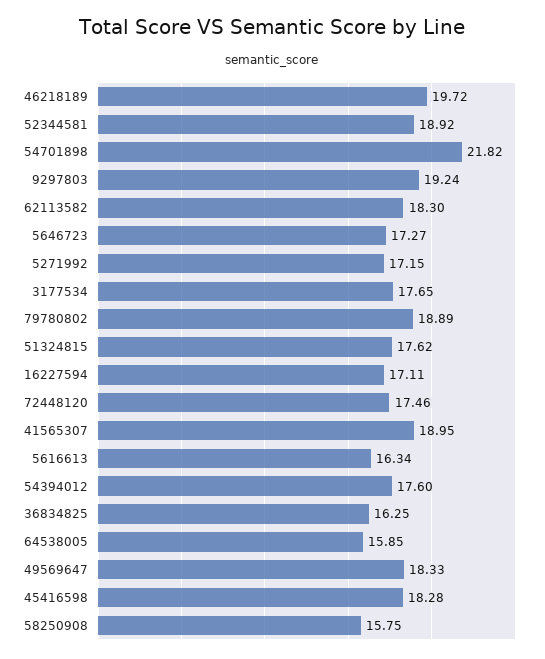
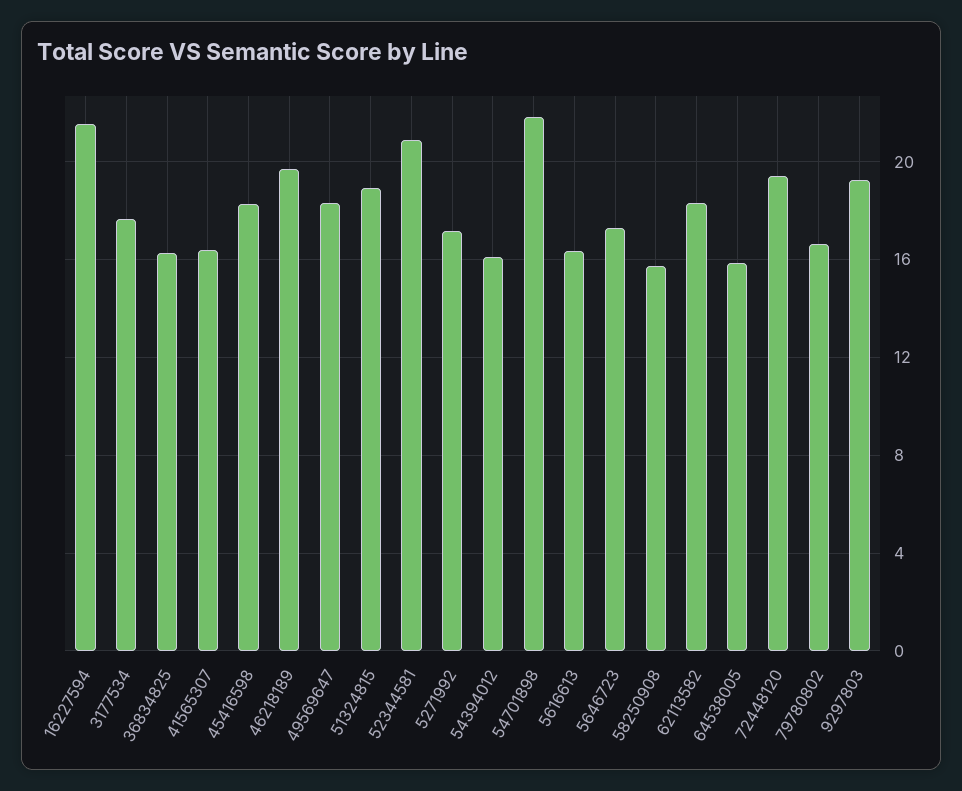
52344581: 18.92 -> 21
79780802: 18.89 -> 16.5
51324815: 17.62 -> 19
16227594: 17.11 -> 21.5
72448120: 17.46 -> 19.5
41565307: 18.95 -> 16.5
54394012: 17.6 -> 16

